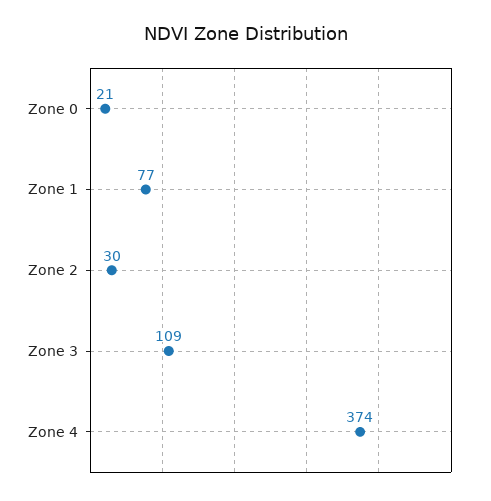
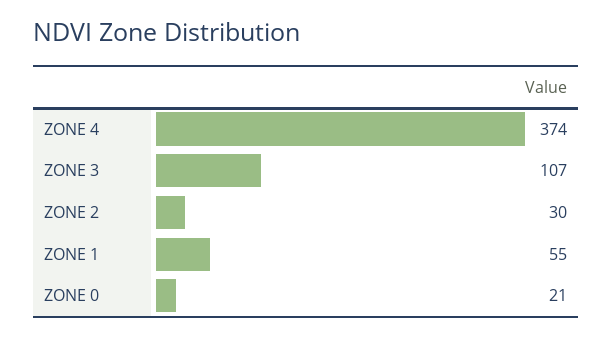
Zone 1: 77 -> 55
Zone 3: 109 -> 107

